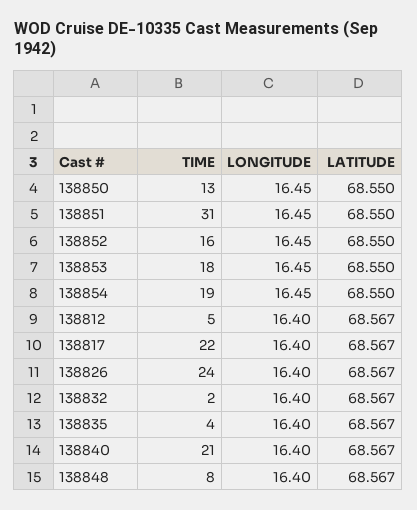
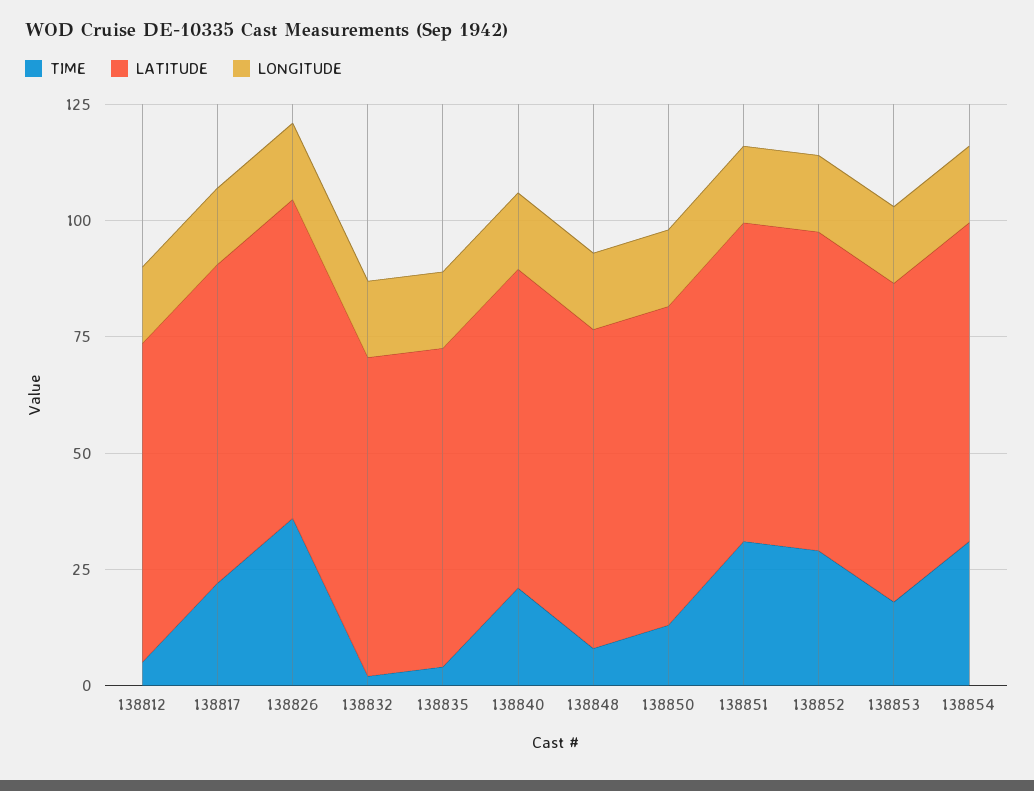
TIME, 138852: 16 -> 30
TIME, 138854: 19 -> 30
TIME, 138826: 24 -> 35

